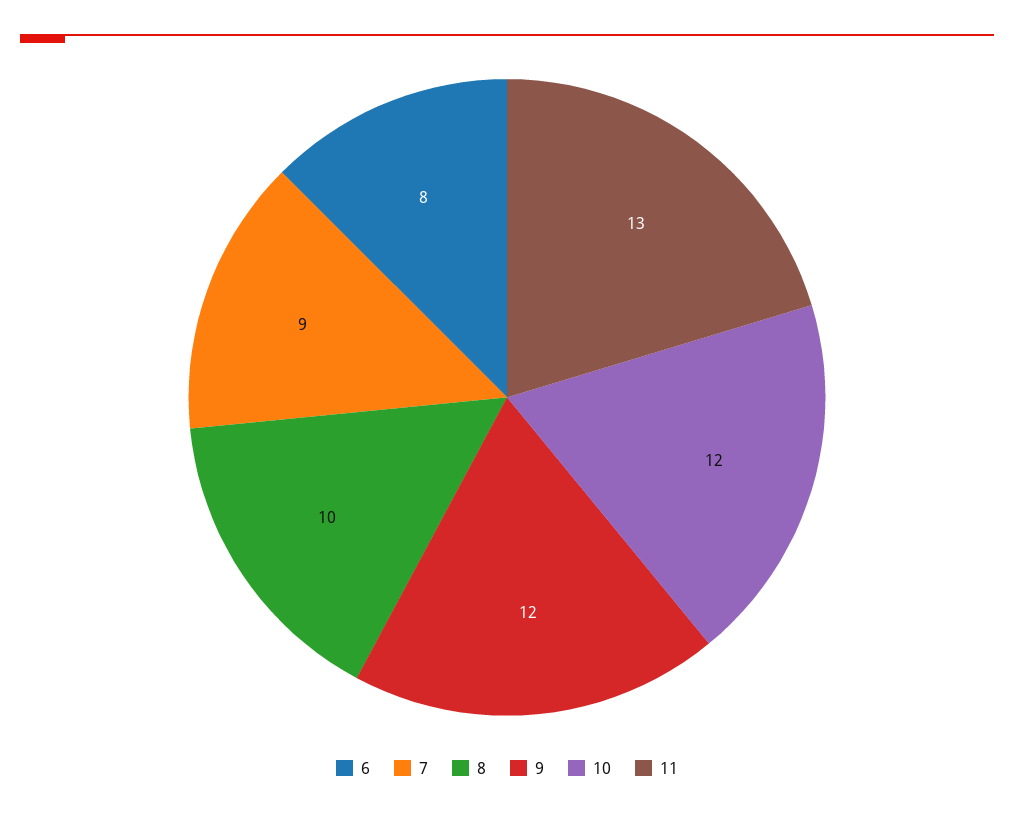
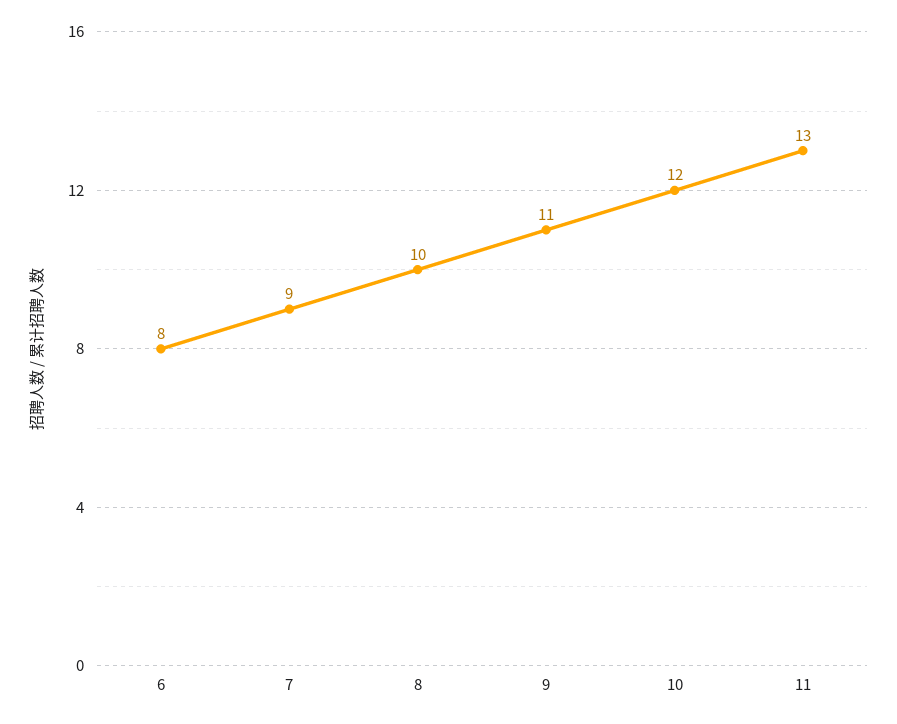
9: 12 -> 11

